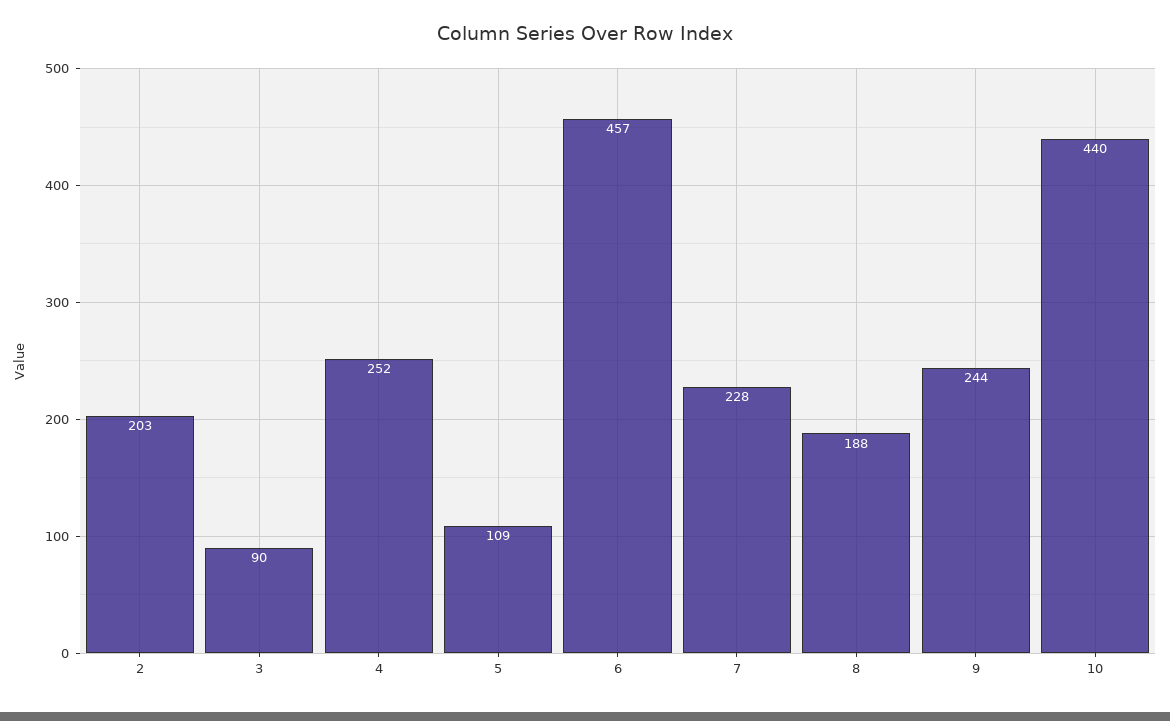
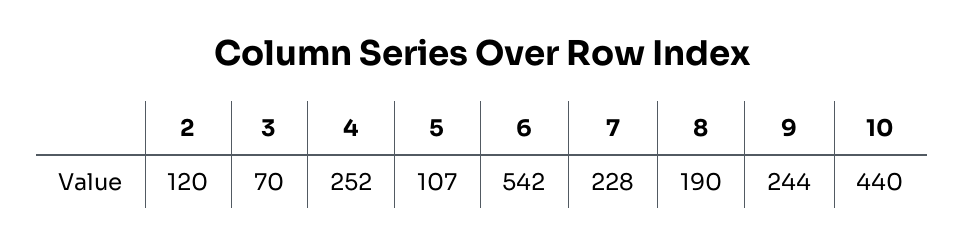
2: 203 -> 120
3: 90 -> 70
5: 109 -> 107
6: 457 -> 542
8: 188 -> 190

